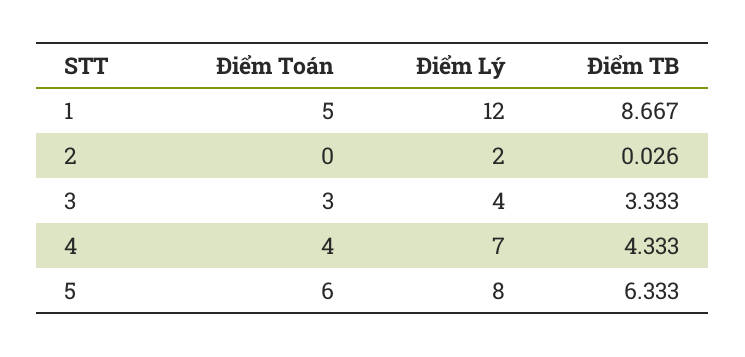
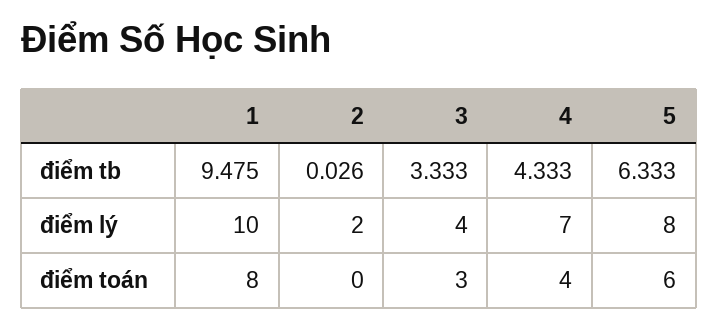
Điểm Toán, 1: 5 -> 8
Điểm Lý, 1: 12 -> 10
Điểm TB, 1: 8.667 -> 9.475

